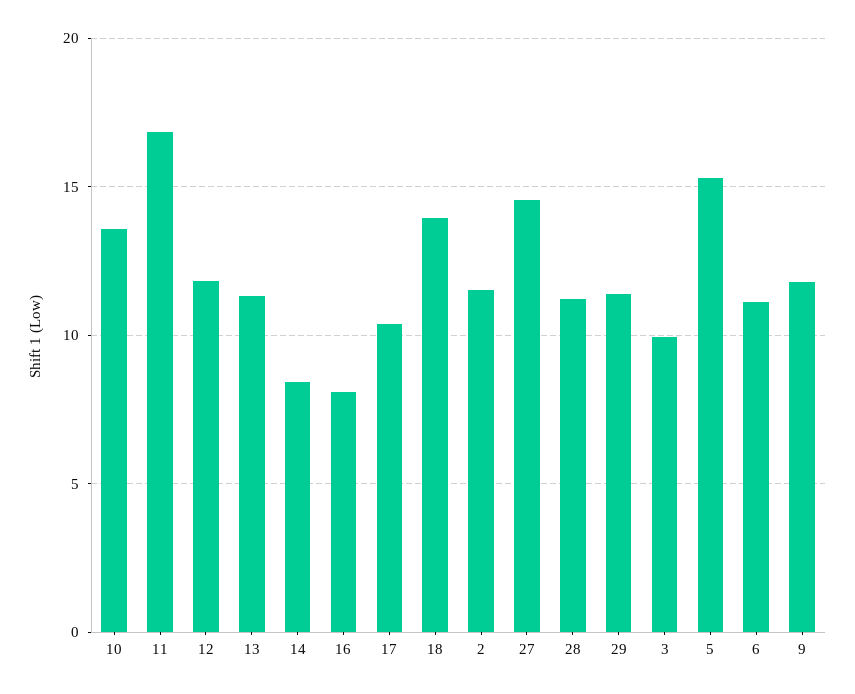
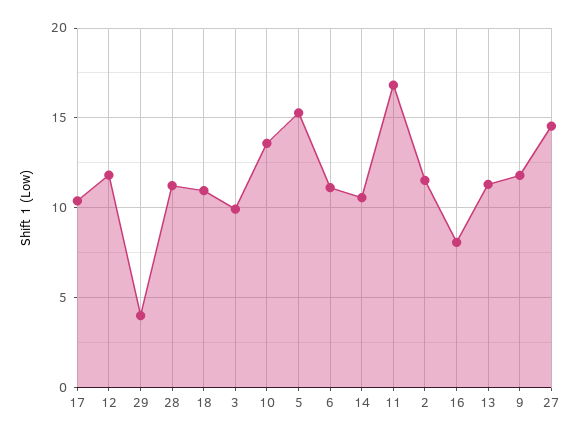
14: 8.5 -> 10.5
18: 14 -> 11
29: 11.5 -> 4

